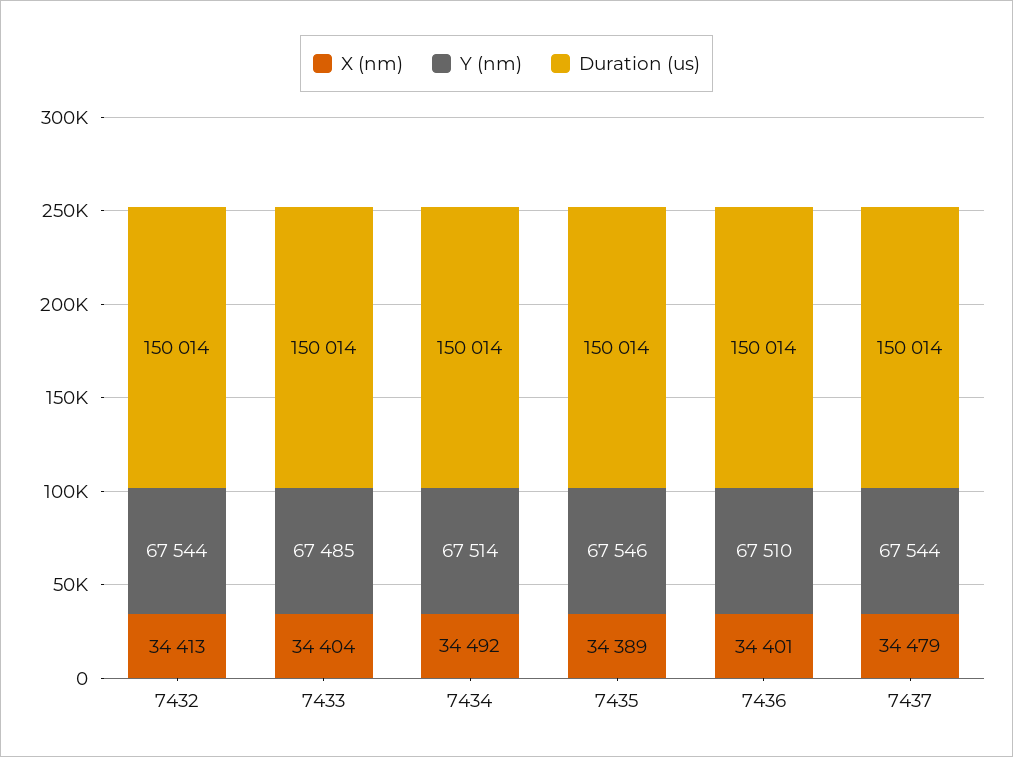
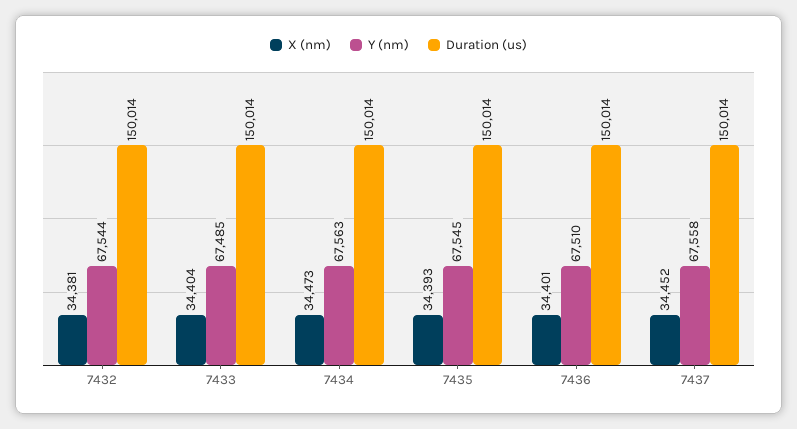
X (nm), 7432: 34413 -> 34381
X (nm), 7434: 34492 -> 34473
Y (nm), 7434: 67514 -> 67563
X (nm), 7435: 34389 -> 34393
Y (nm), 7435: 67546 -> 67545
X (nm), 7437: 34479 -> 34452
Y (nm), 7437: 67544 -> 67558

